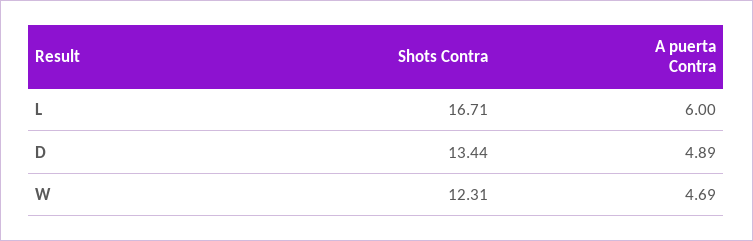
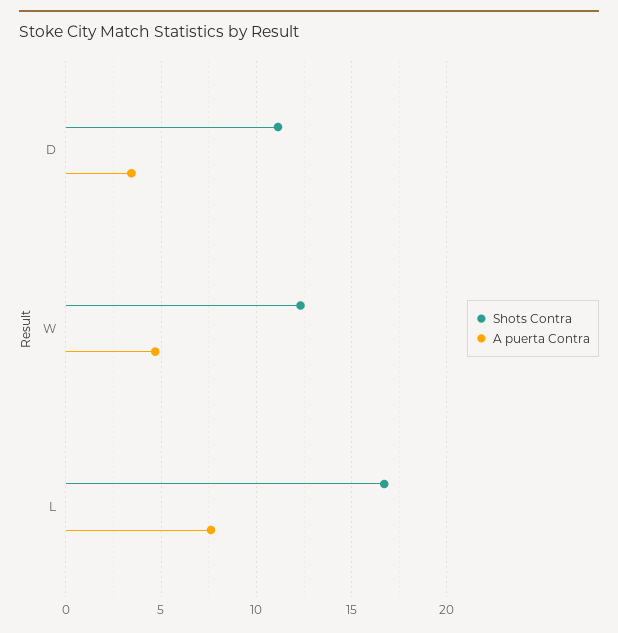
A puerta Contra, L: 6 -> 7.5
Shots Contra, D: 13.44 -> 11
A puerta Contra, D: 4.89 -> 3.5

